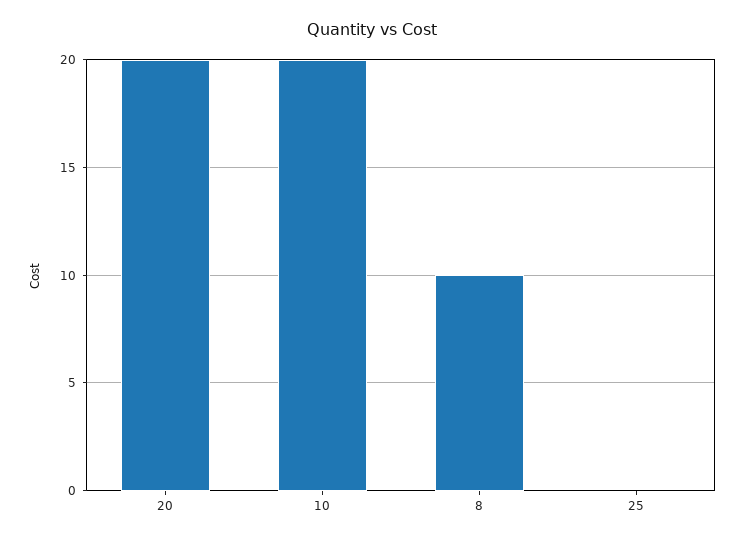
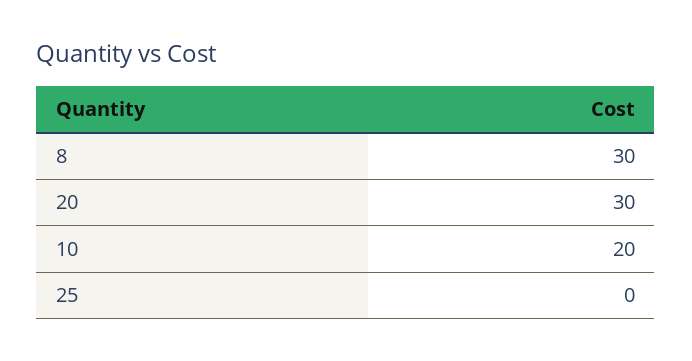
20: 20 -> 30
8: 10 -> 30

